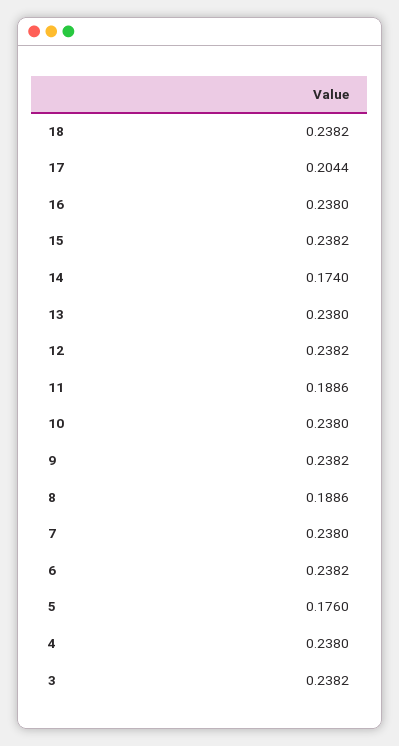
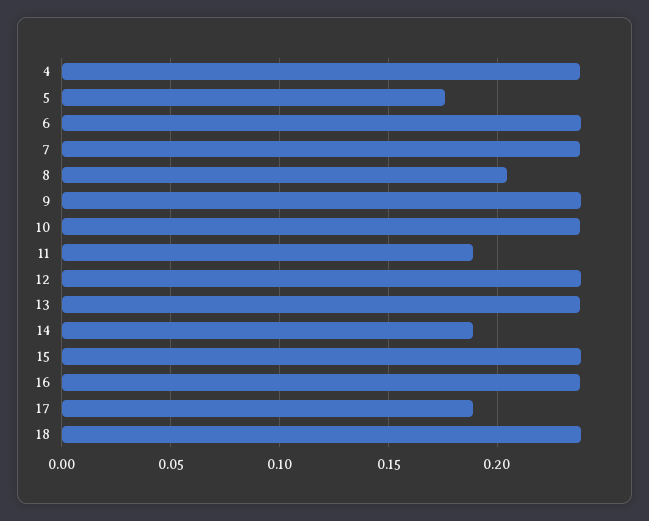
17: 0.2044 -> 0.19
14: 0.174 -> 0.19
8: 0.1886 -> 0.205
3: 0.2382 -> none

